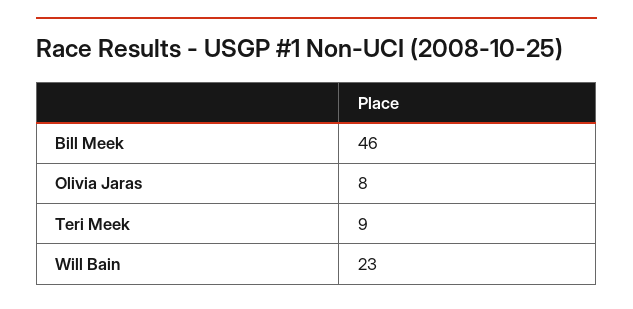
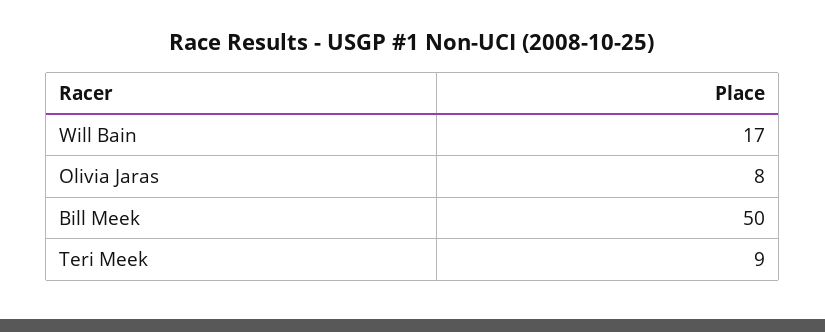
Bill Meek: 46 -> 50
Will Bain: 23 -> 17

